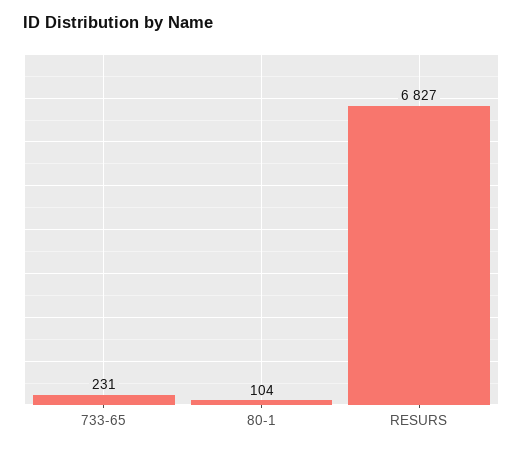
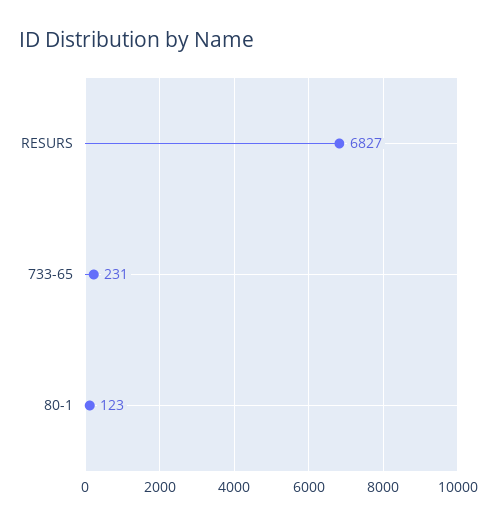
80-1: 104 -> 123

